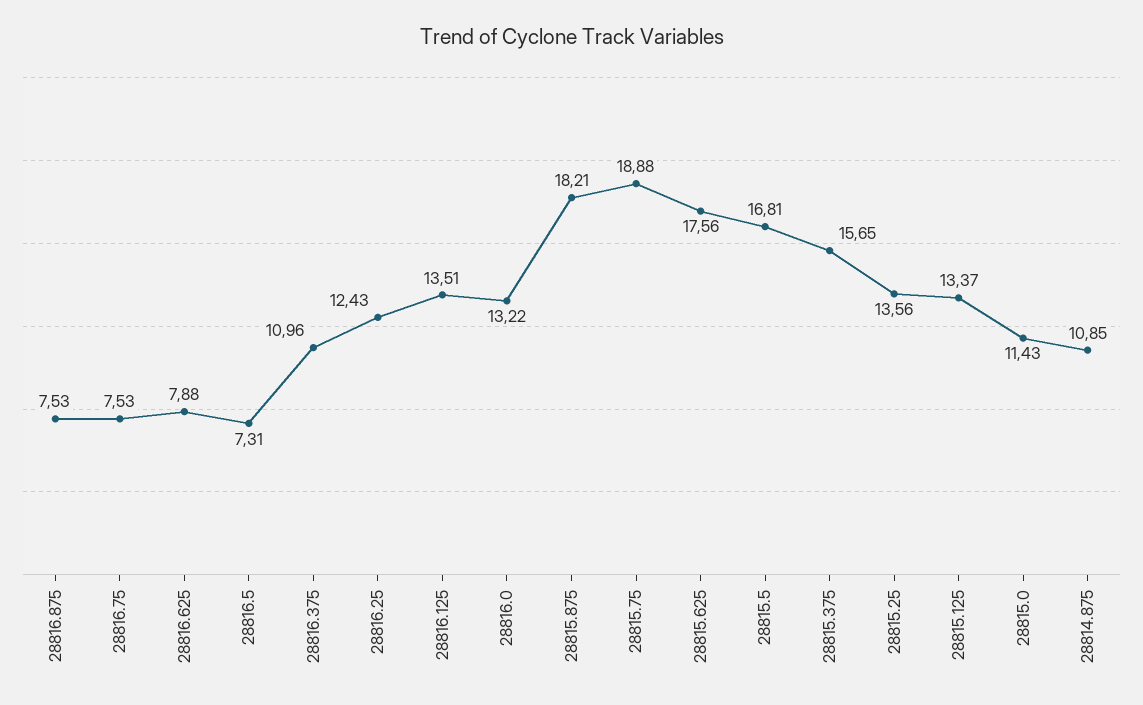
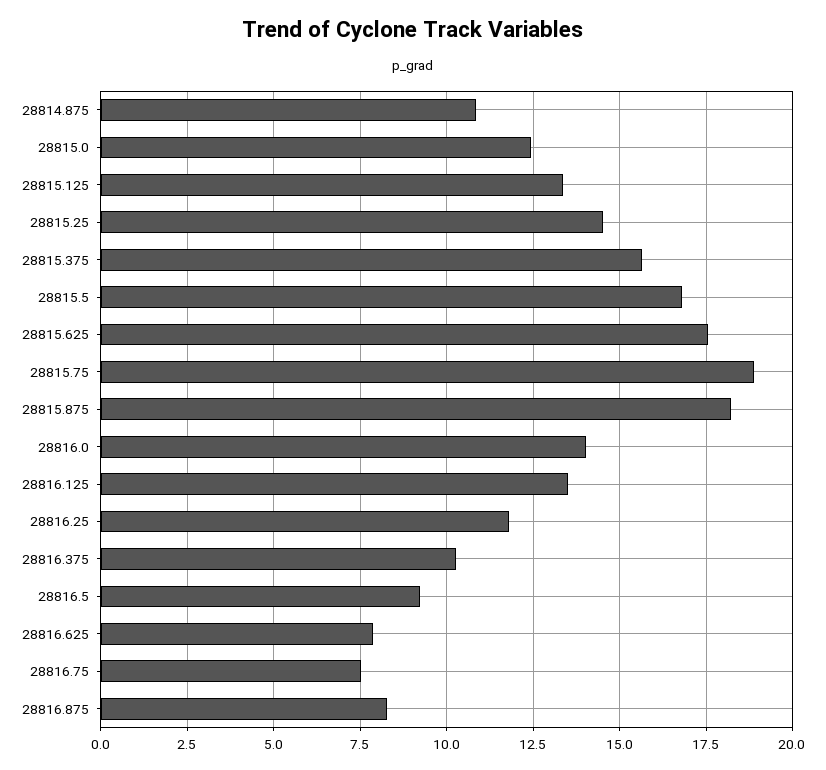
28816.875: 7.53 -> 8.25
28816.5: 7.31 -> 9.25
28816.375: 10.96 -> 10.25
28816.25: 12.43 -> 11.75
28816.0: 13.22 -> 14
28815.25: 13.56 -> 14.5
28815.0: 11.43 -> 12.5

